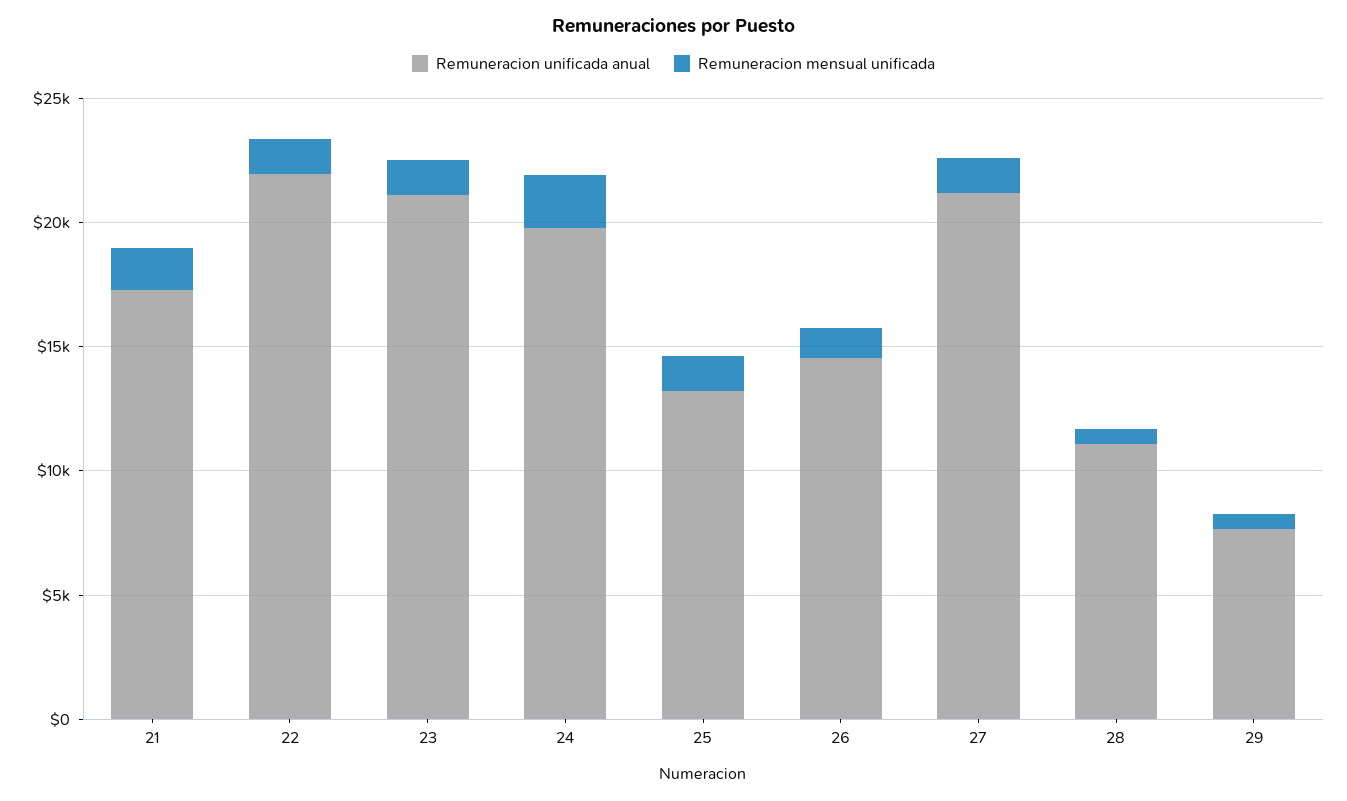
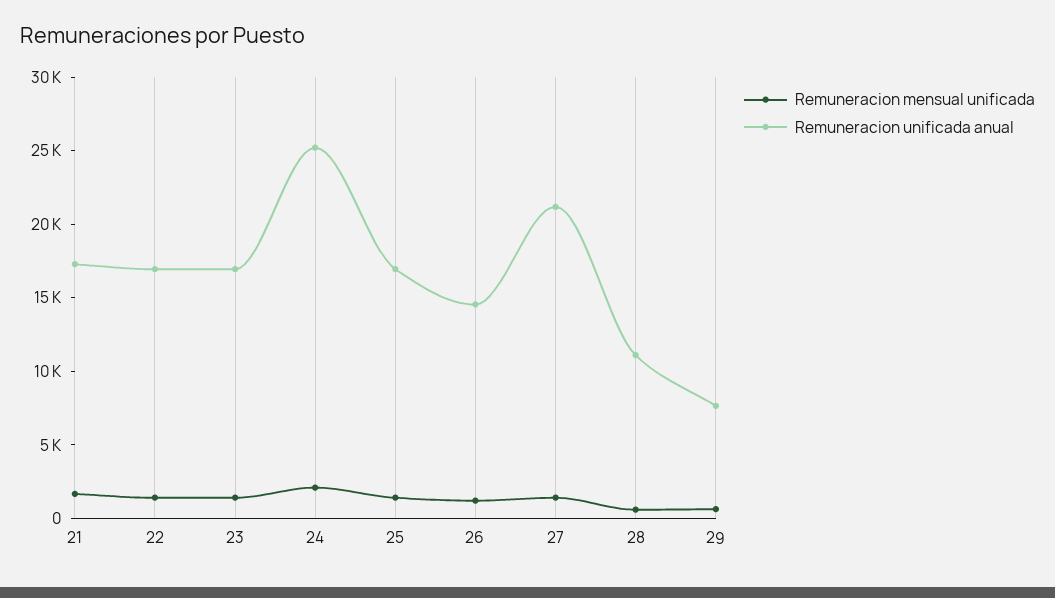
Remuneracion unificada anual, 22: 22000 -> 17000
Remuneracion unificada anual, 23: 21000 -> 17000
Remuneracion unificada anual, 24: 20000 -> 25000
Remuneracion unificada anual, 25: 13000 -> 17000

